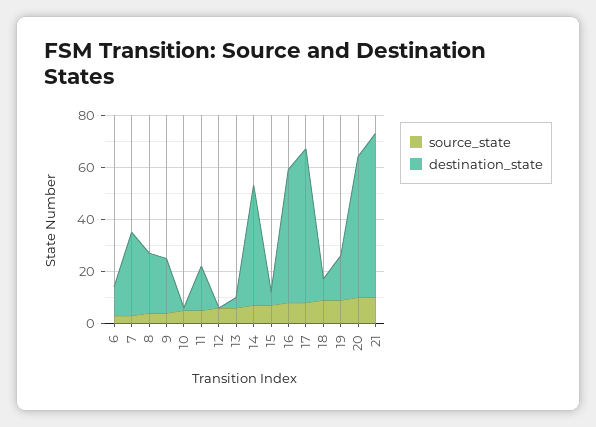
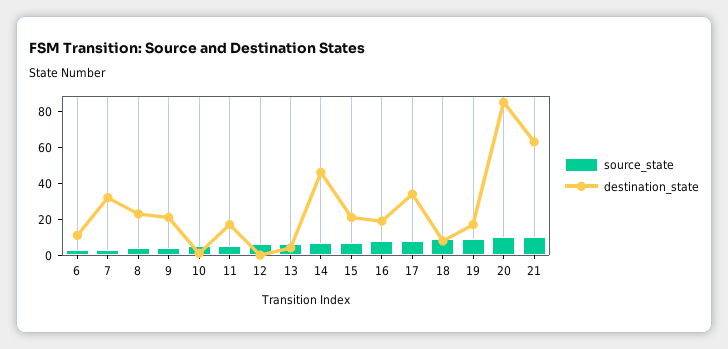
destination_state, 15: 5 -> 20
destination_state, 16: 50 -> 20
destination_state, 17: 60 -> 35
destination_state, 20: 55 -> 85

